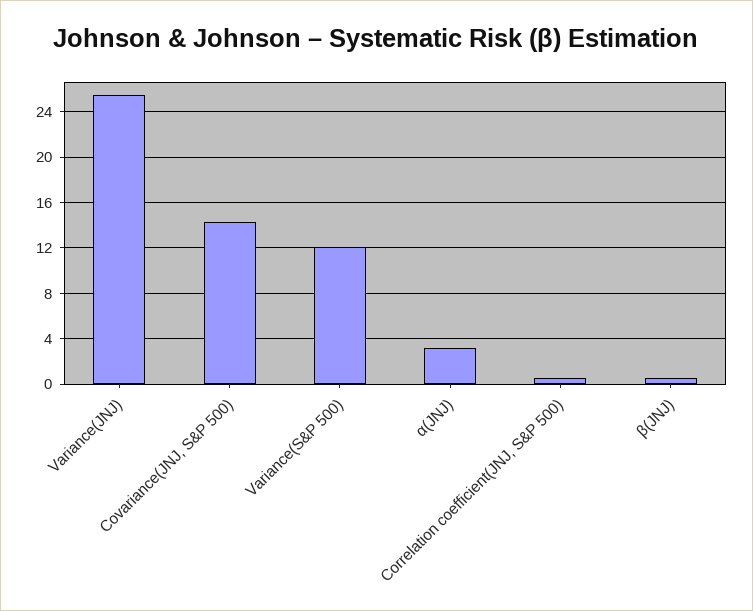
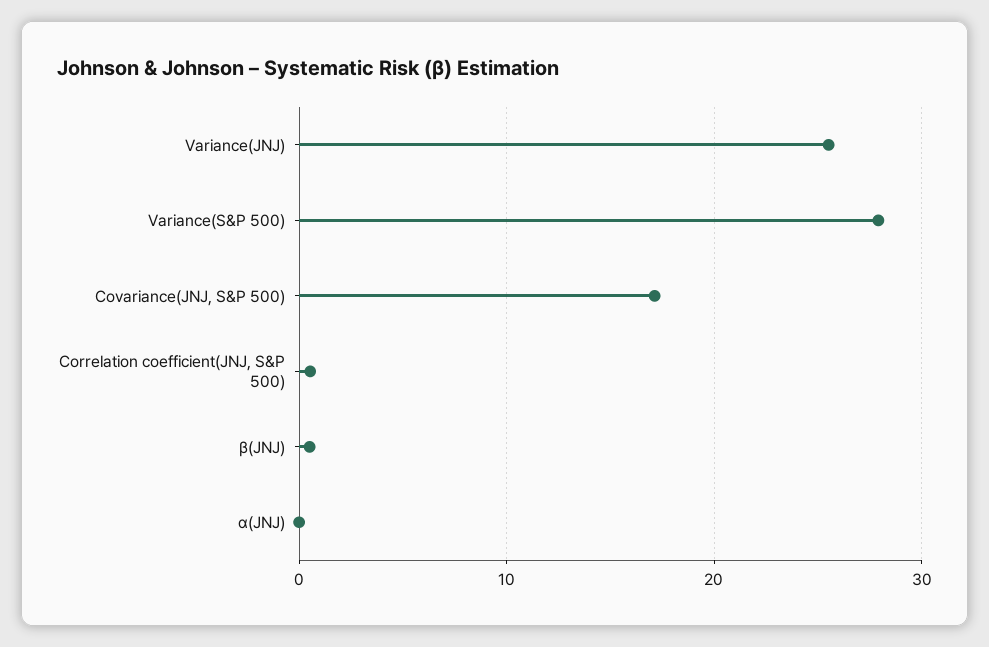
Covariance(JNJ, S&P 500): 14 -> 17
Variance(S&P 500): 12 -> 28
α(JNJ): 3 -> 0

